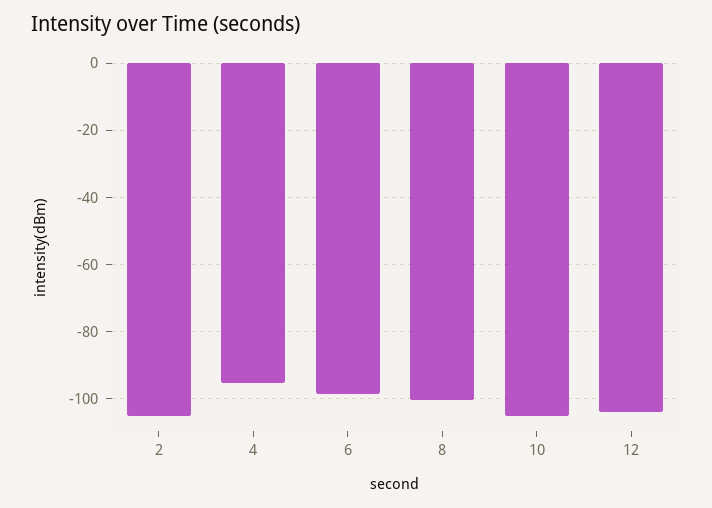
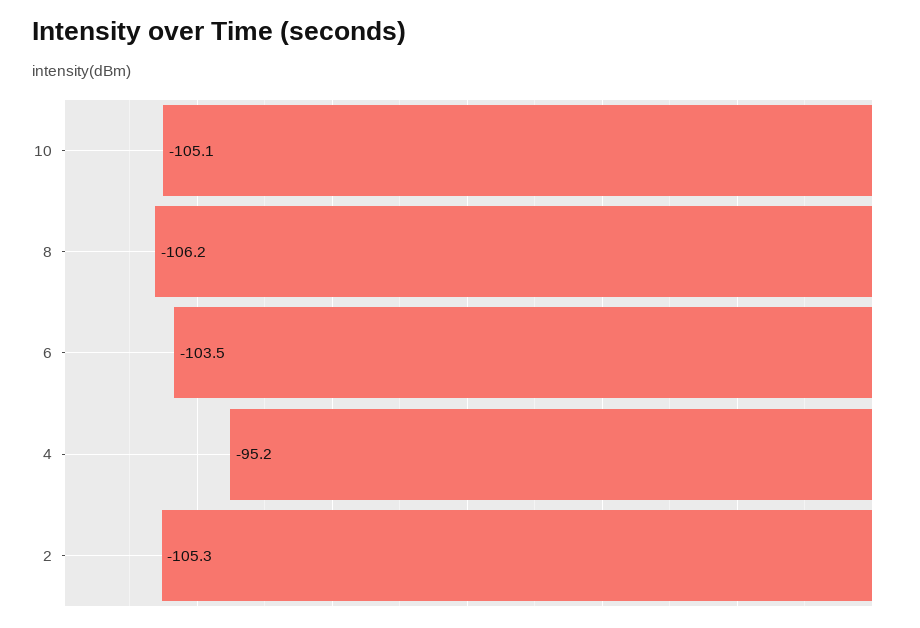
6: -98 -> -103.5
8: -100 -> -106.2
12: -104 -> none

